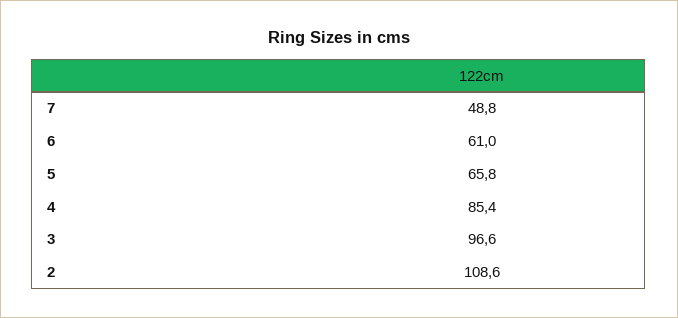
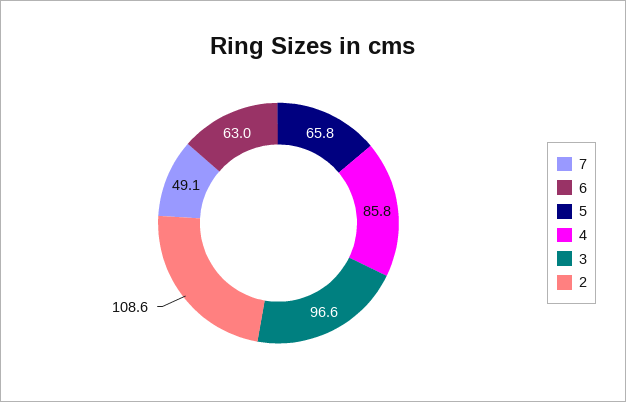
7: 48.8 -> 49.1
6: 61 -> 63
4: 85.4 -> 85.8

